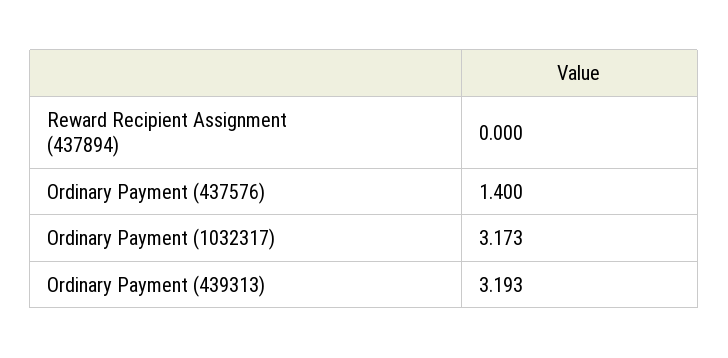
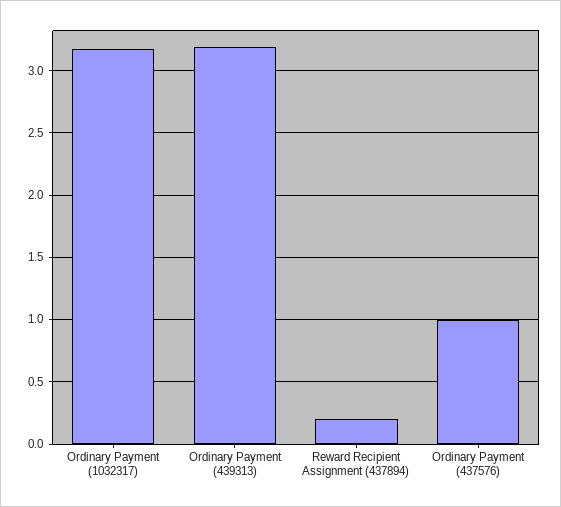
Reward Recipient Assignment (437894): 0 -> 0.2
Ordinary Payment (437576): 1.4 -> 1

